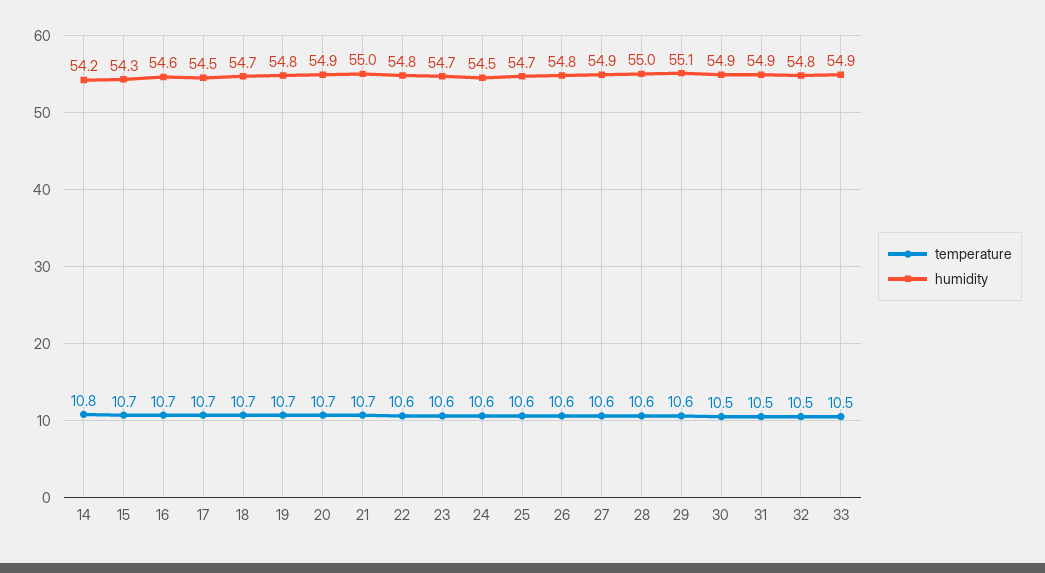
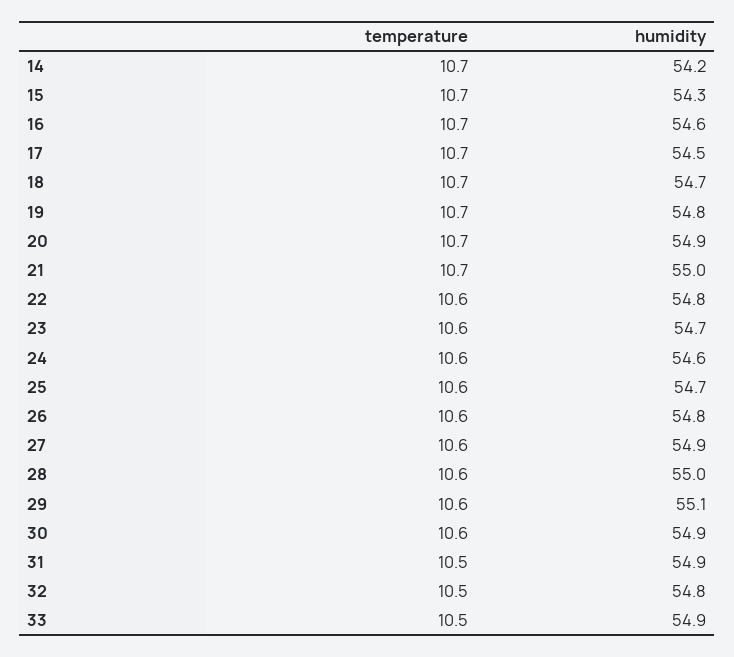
temperature, 14: 10.8 -> 10.7
humidity, 24: 54.5 -> 54.6
temperature, 30: 10.5 -> 10.6

